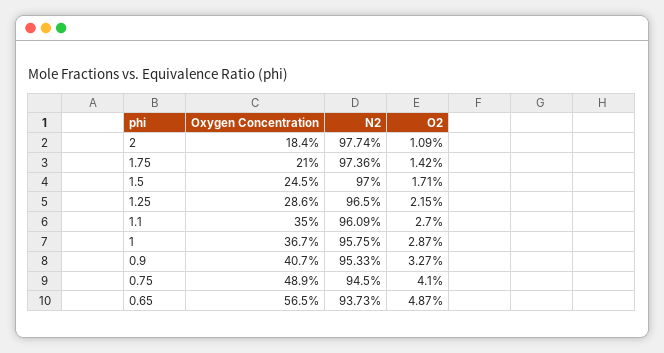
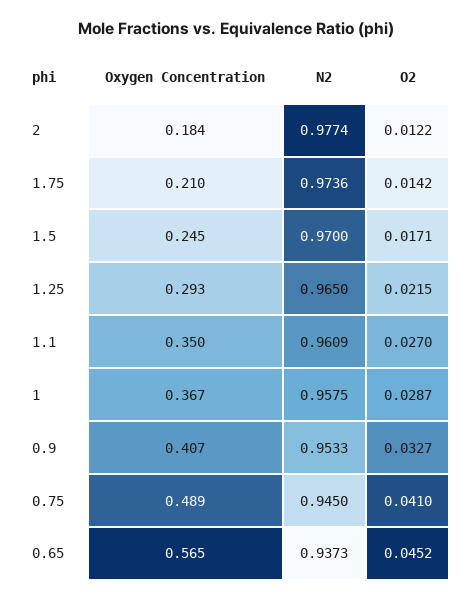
O2, 2: 0.0109 -> 0.0122
Oxygen Concentration, 1.25: 0.286 -> 0.293
O2, 0.65: 0.0487 -> 0.0452

